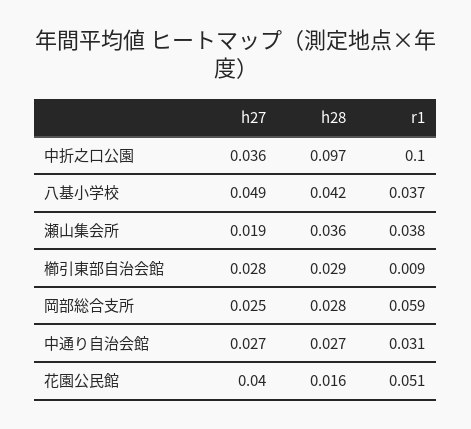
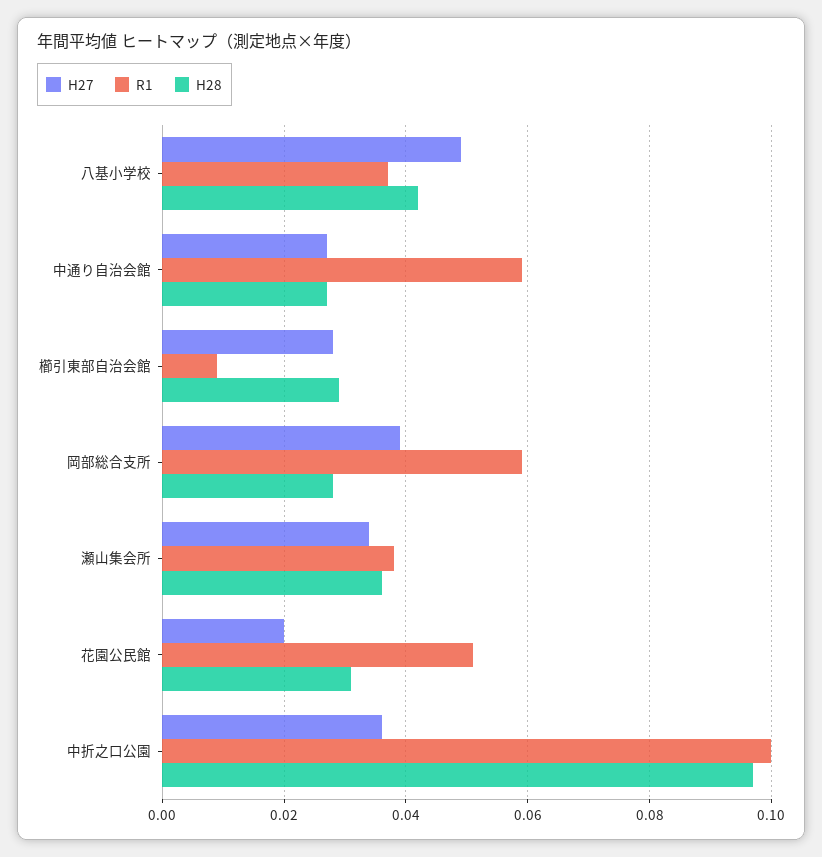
h27, 瀬山集会所: 0.019 -> 0.035
h27, 岡部総合支所: 0.025 -> 0.04
r1, 中通り自治会館: 0.031 -> 0.06
h27, 花園公民館: 0.04 -> 0.02
h28, 花園公民館: 0.016 -> 0.03

